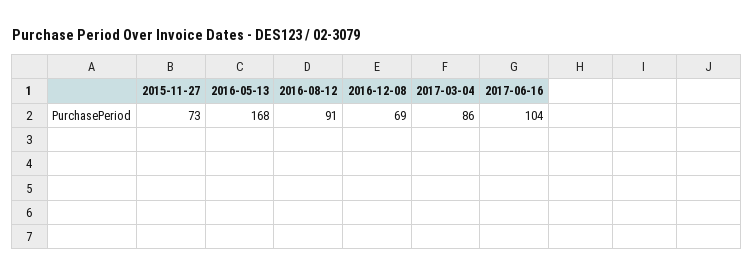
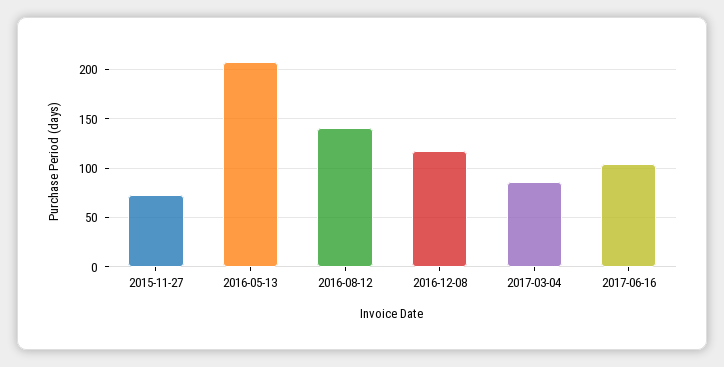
2016-05-13: 168 -> 210
2016-08-12: 91 -> 140
2016-12-08: 69 -> 120

